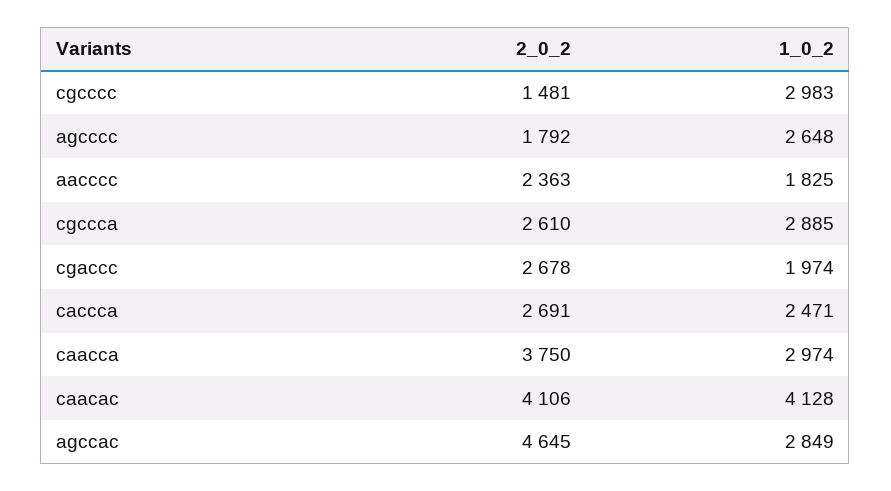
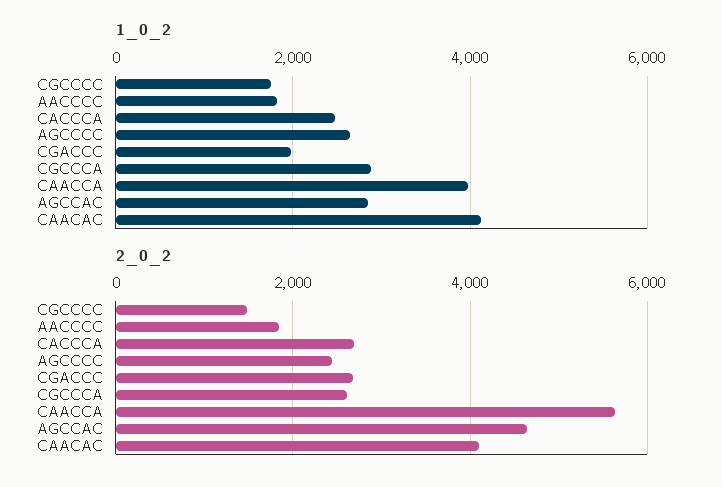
1_0_2, cgcccc: 2983 -> 1800
2_0_2, agcccc: 1792 -> 2400
2_0_2, aacccc: 2363 -> 1800
2_0_2, caacca: 3750 -> 5600
1_0_2, caacca: 2974 -> 4000

